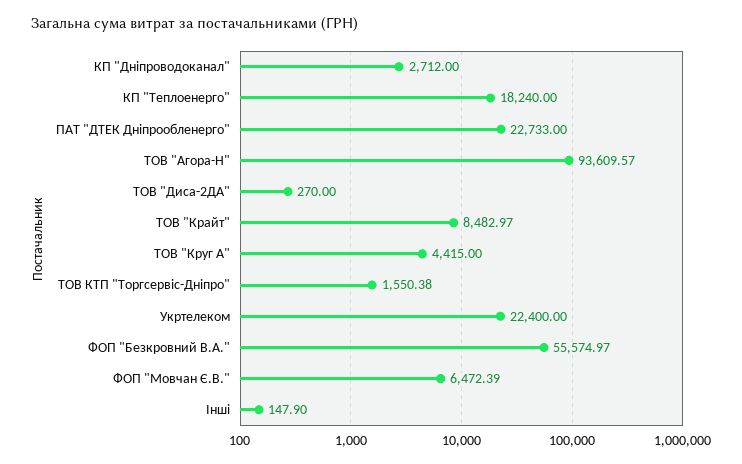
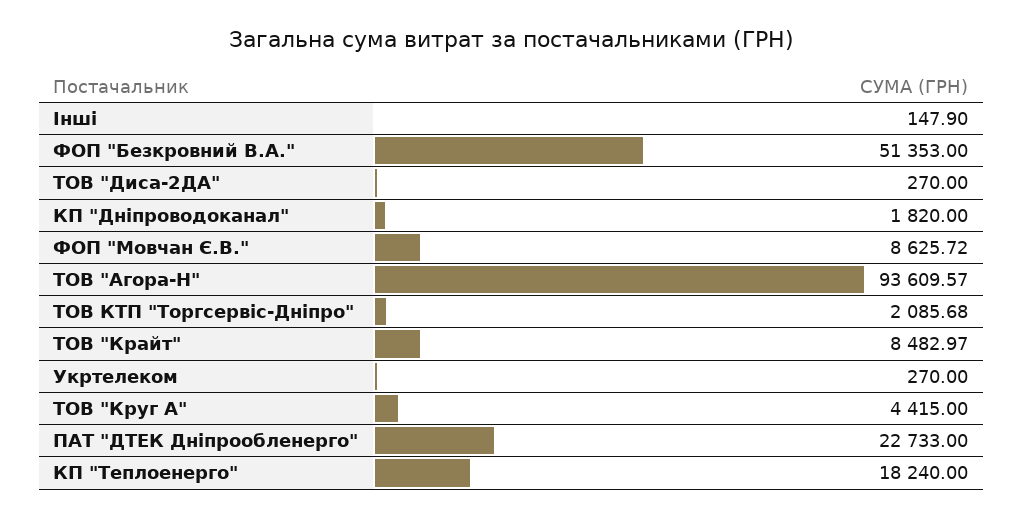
КП "Дніпроводоканал": 2712 -> 1820
ТОВ КТП "Торгсервіс-Дніпро": 1550.38 -> 2085.68
Укртелеком: 22400 -> 270
ФОП "Безкровний В.А.": 55574.97 -> 51353
ФОП "Мовчан Є.В.": 6472.39 -> 8625.72

